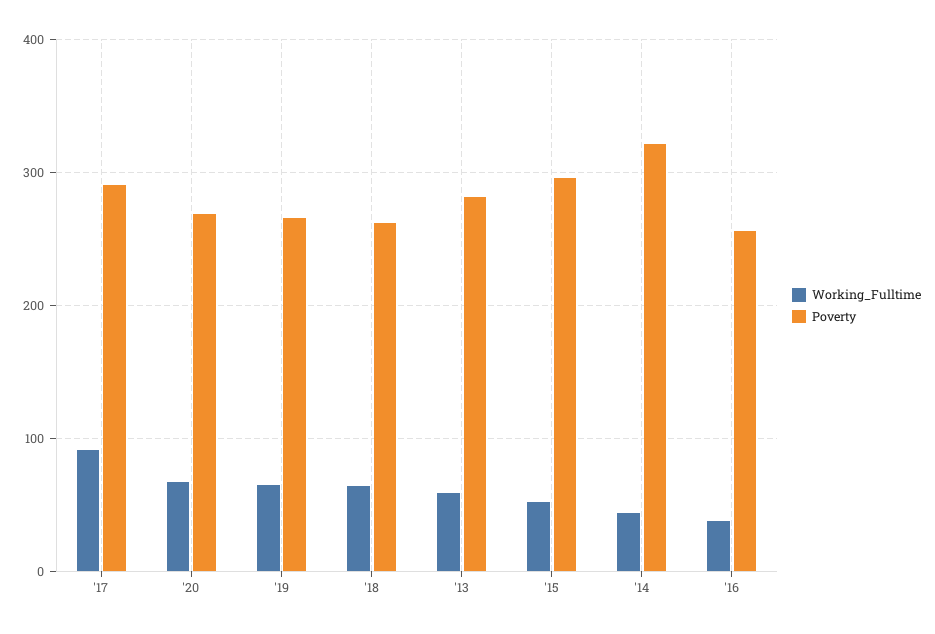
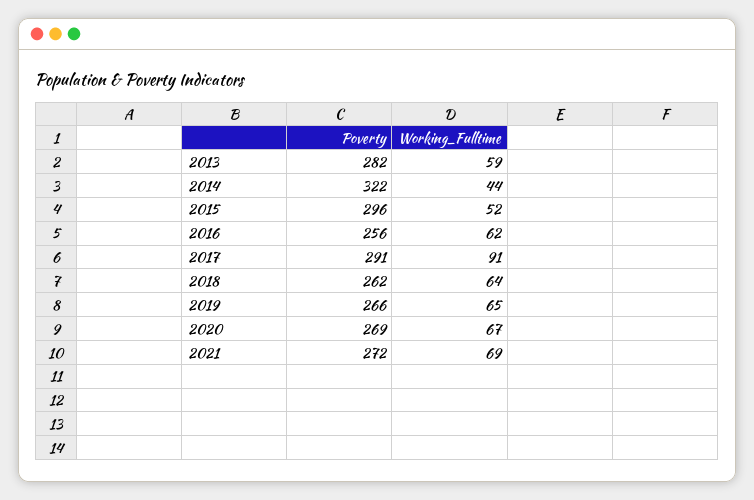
Working_Fulltime, '16: 40 -> 62
Poverty, 2021: none -> 272
Working_Fulltime, 2021: none -> 69

